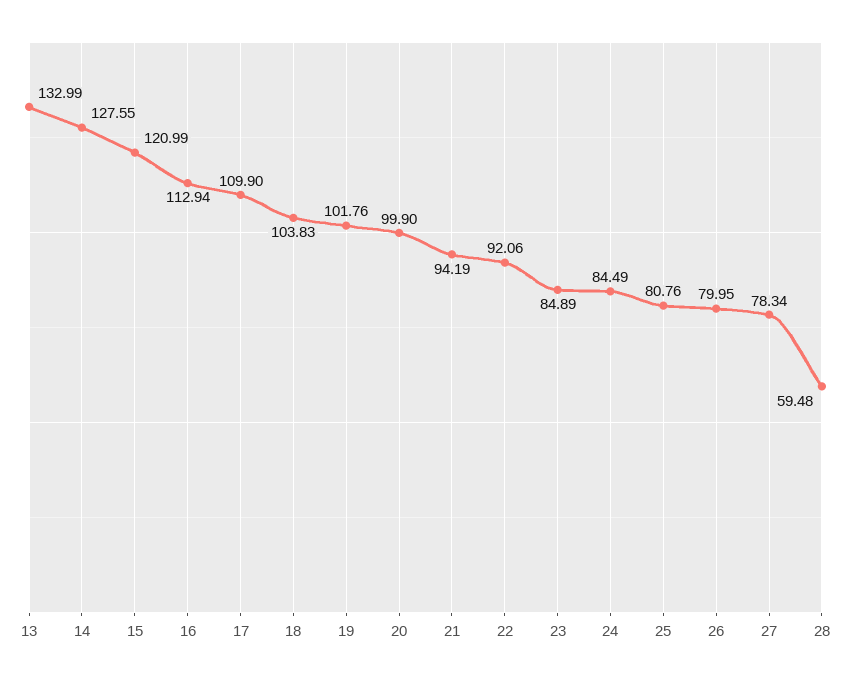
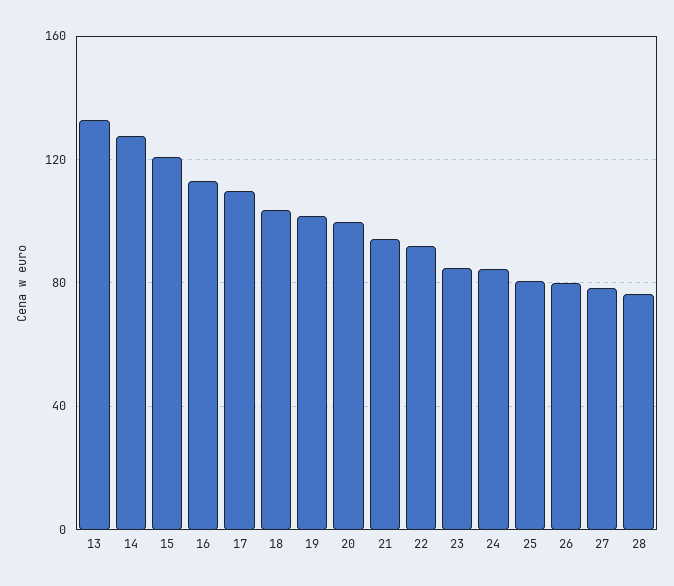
28: 59.48 -> 75

